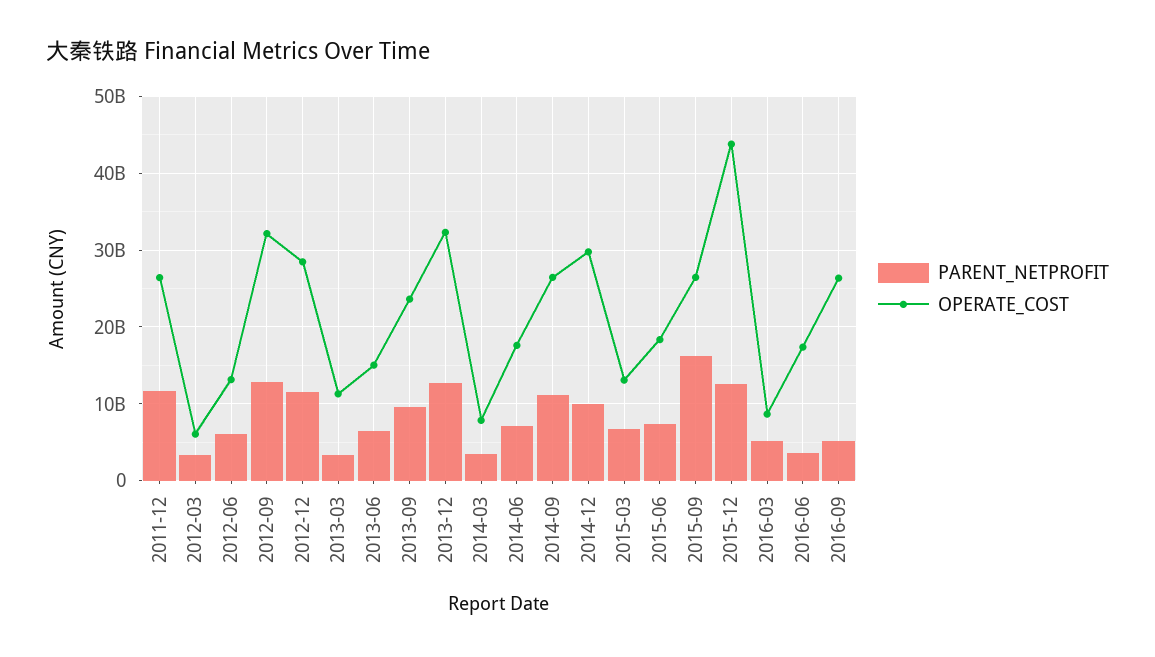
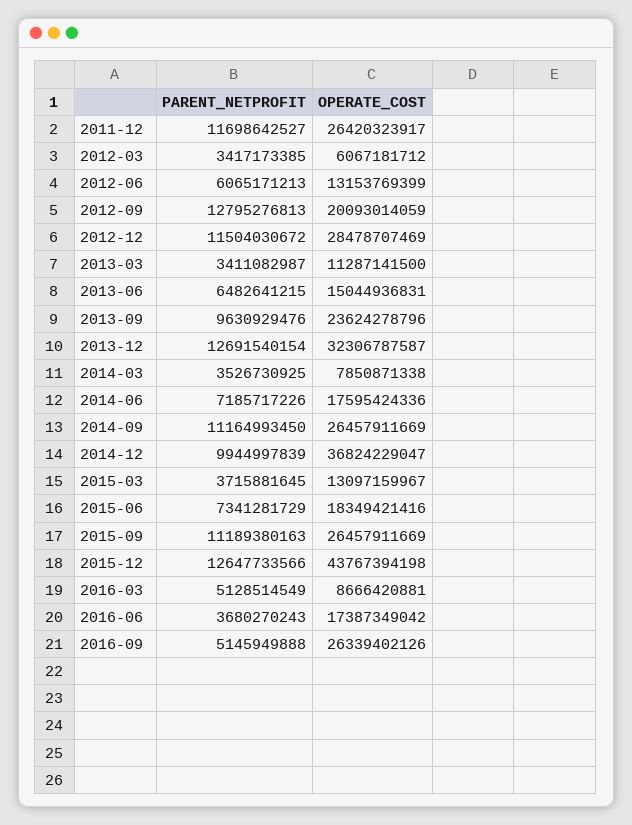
OPERATE_COST, 2012-09: 32000000000 -> 20093014059
OPERATE_COST, 2014-12: 30000000000 -> 36824229047
PARENT_NETPROFIT, 2015-03: 7000000000 -> 3715881645
PARENT_NETPROFIT, 2015-09: 16000000000 -> 11189380163

